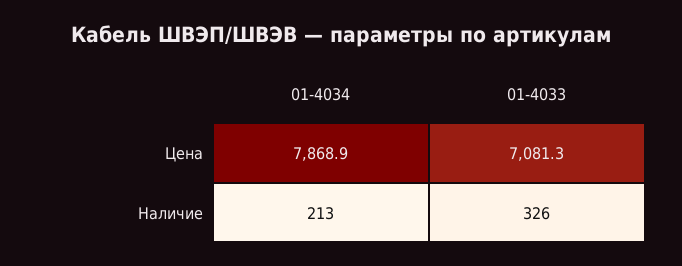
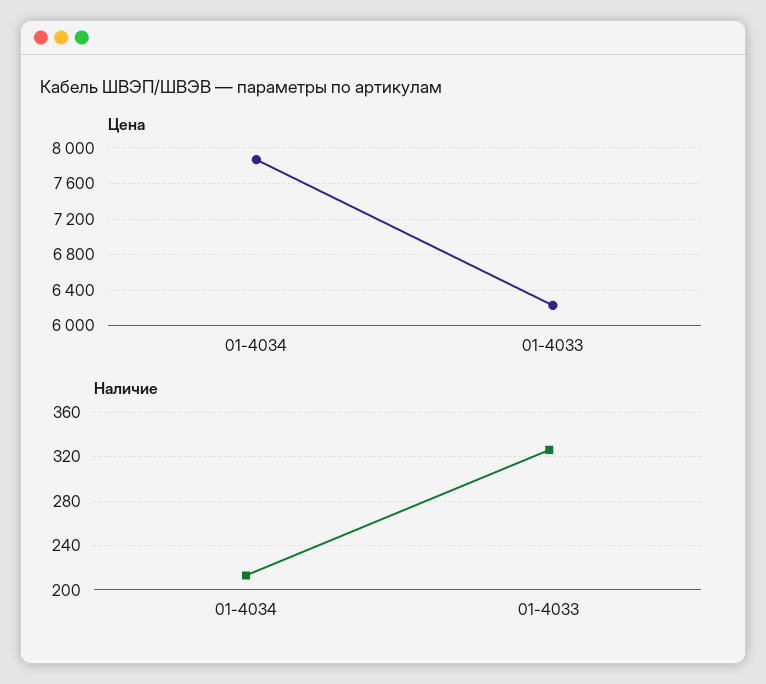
Цена, 01-4033: 7081.3 -> 6200

